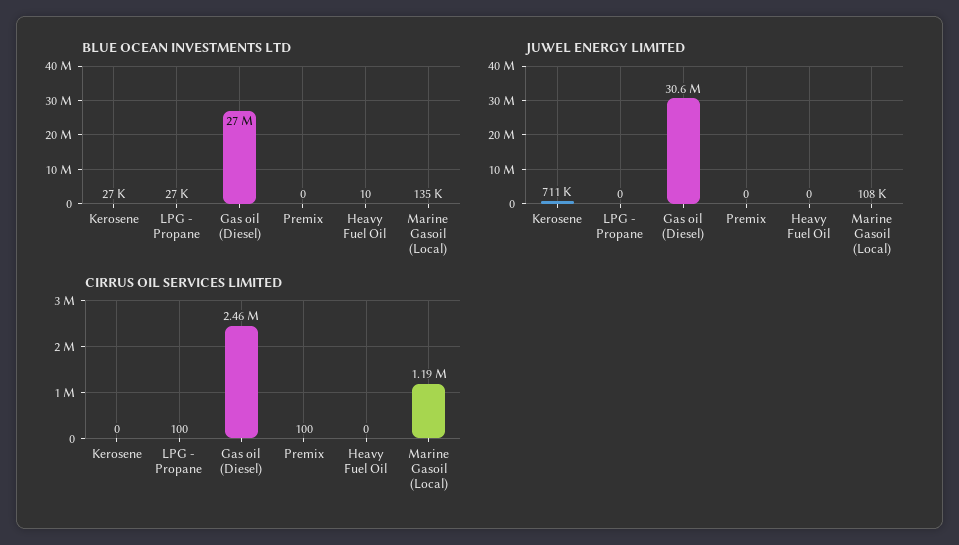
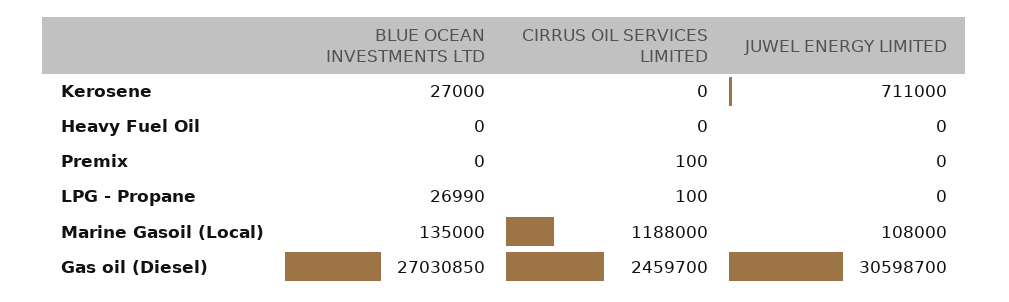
BLUE OCEAN INVESTMENTS LTD, Heavy Fuel Oil: 10 -> 0

